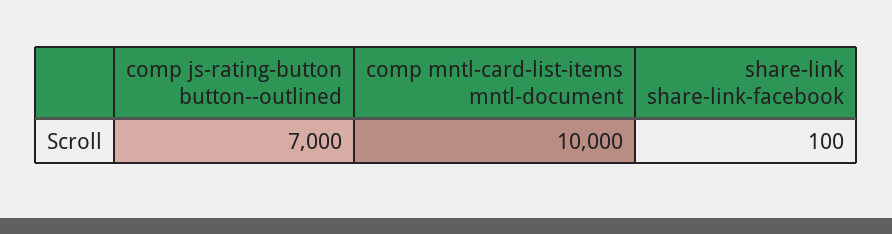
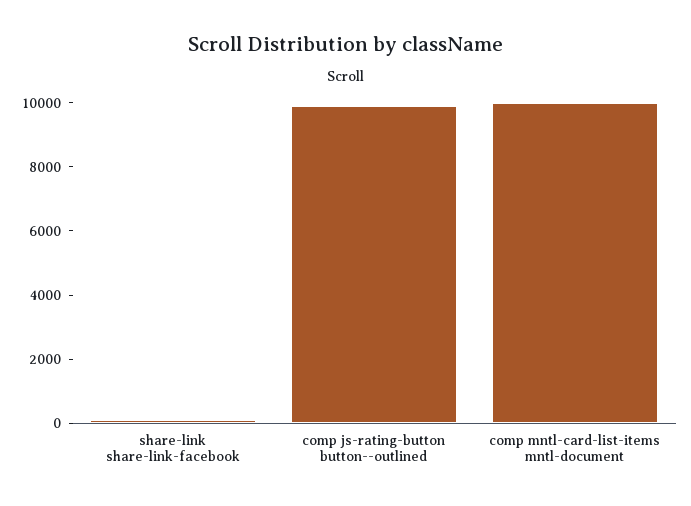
comp js-rating-button button--outlined: 7000 -> 10000

